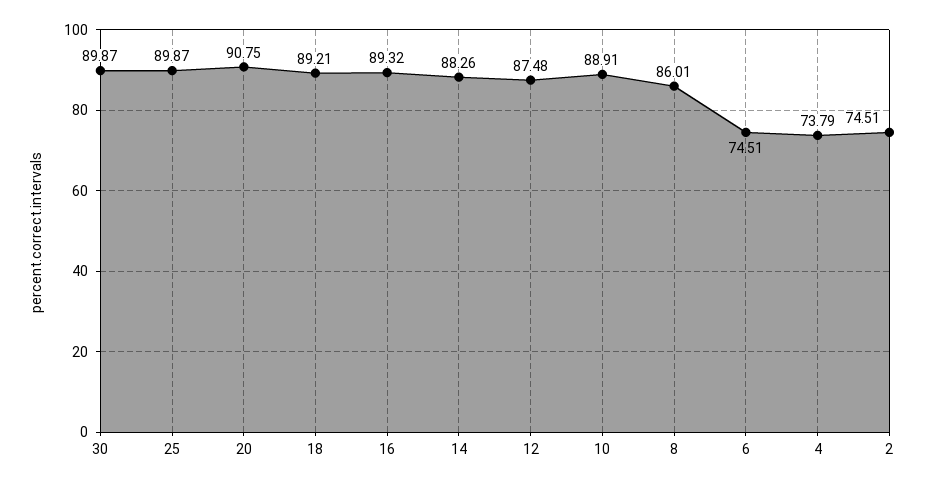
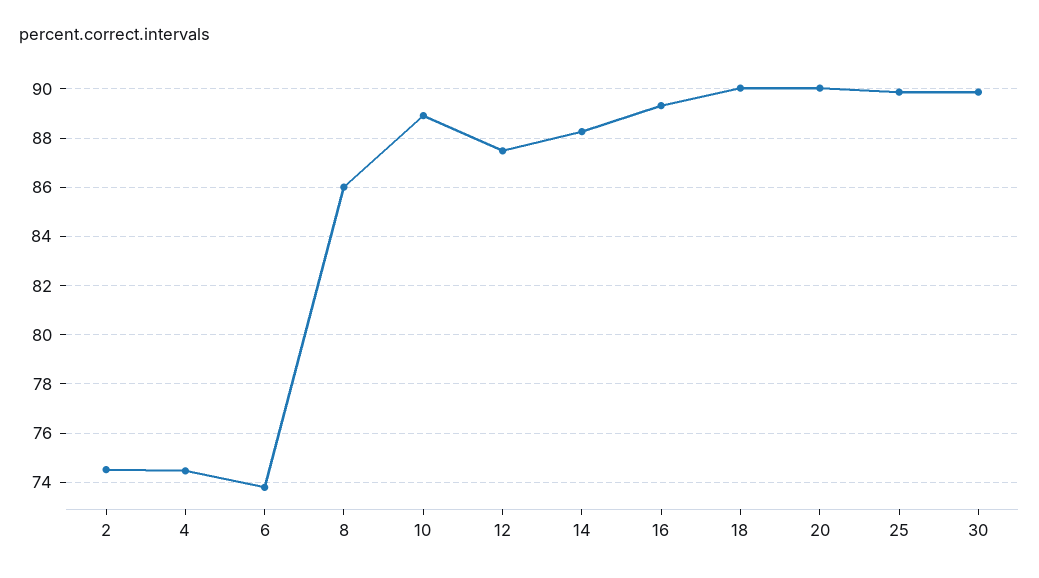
20: 90.75 -> 90
18: 89.21 -> 90
6: 74.51 -> 73.75
4: 73.79 -> 74.5

